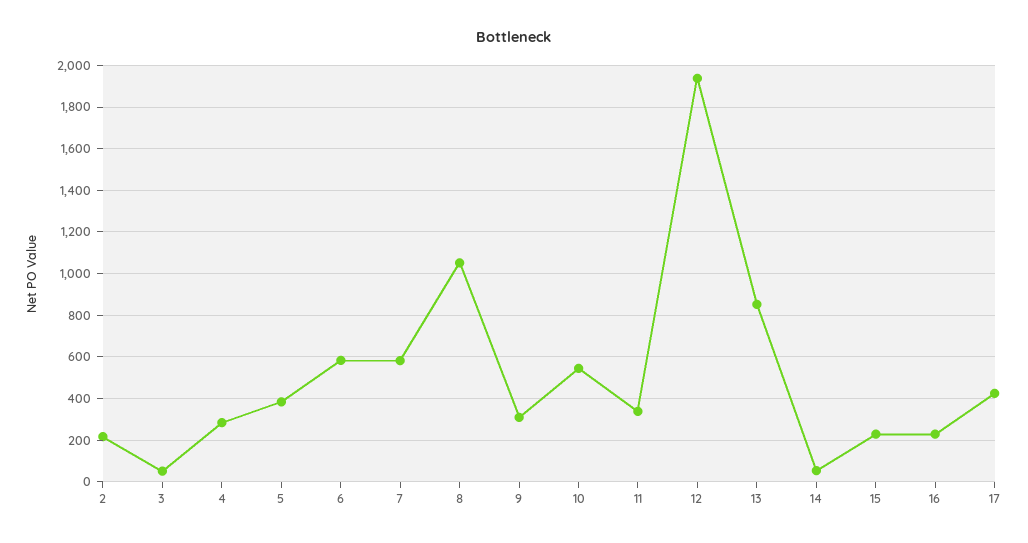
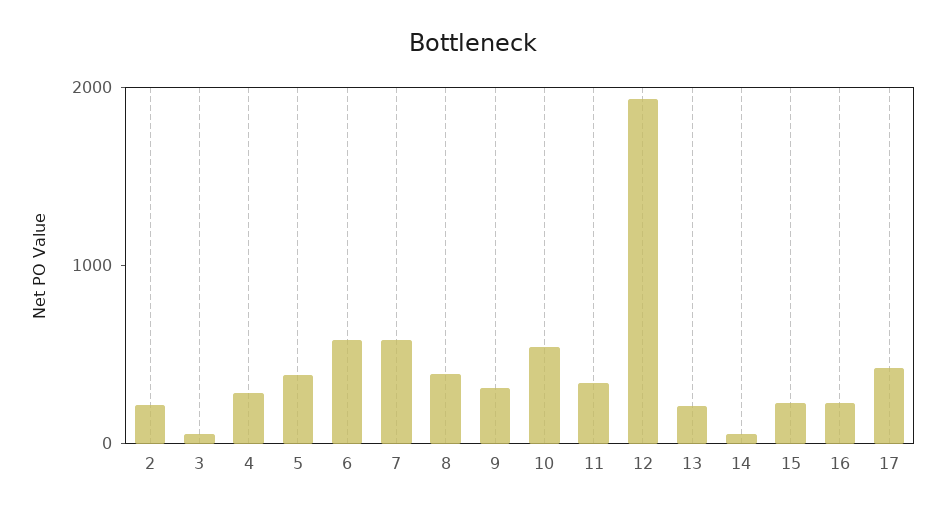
8: 1050 -> 400
13: 850 -> 200

